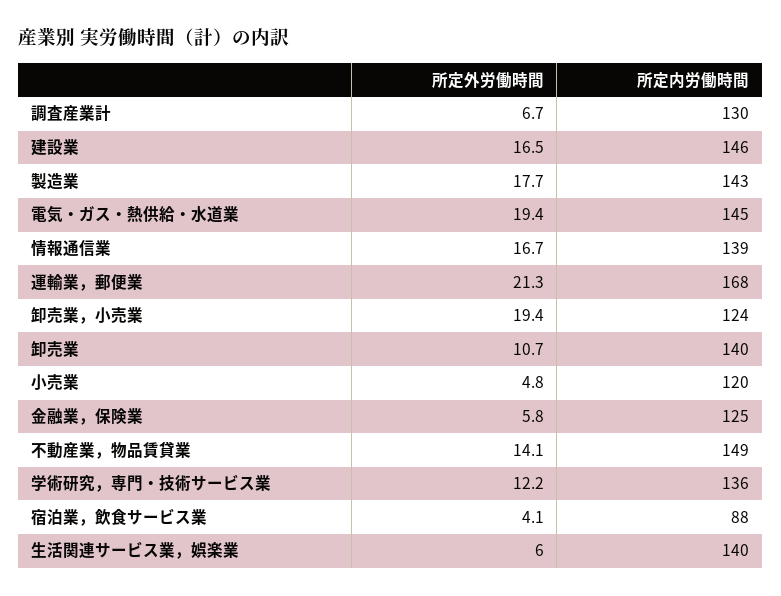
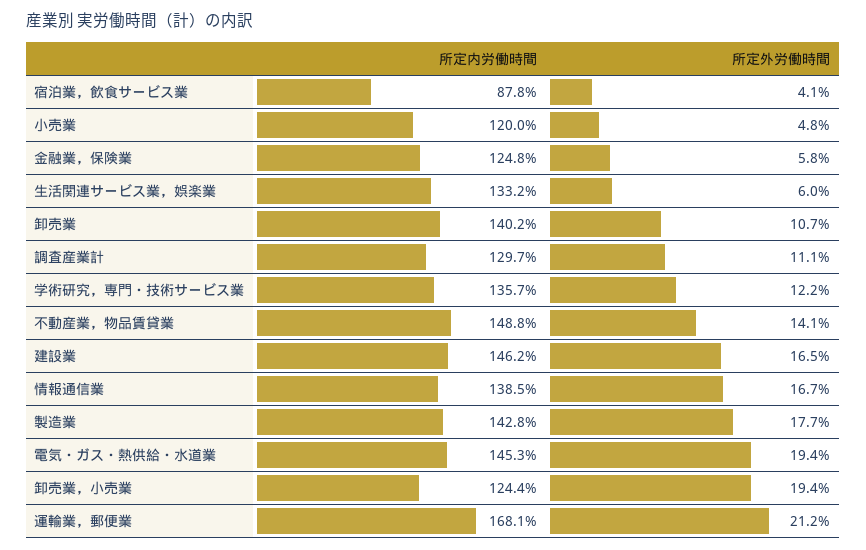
所定外労働時間, 調査産業計: 6.7 -> 11.1
所定外労働時間, 運輸業，郵便業: 21.3 -> 21.2
所定内労働時間, 生活関連サービス業，娯楽業: 140 -> 133.2

